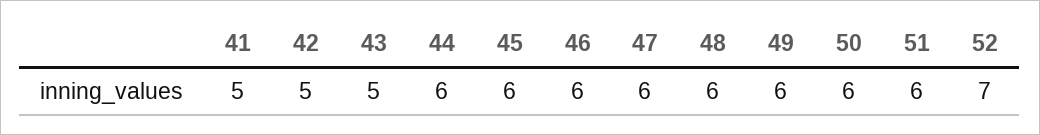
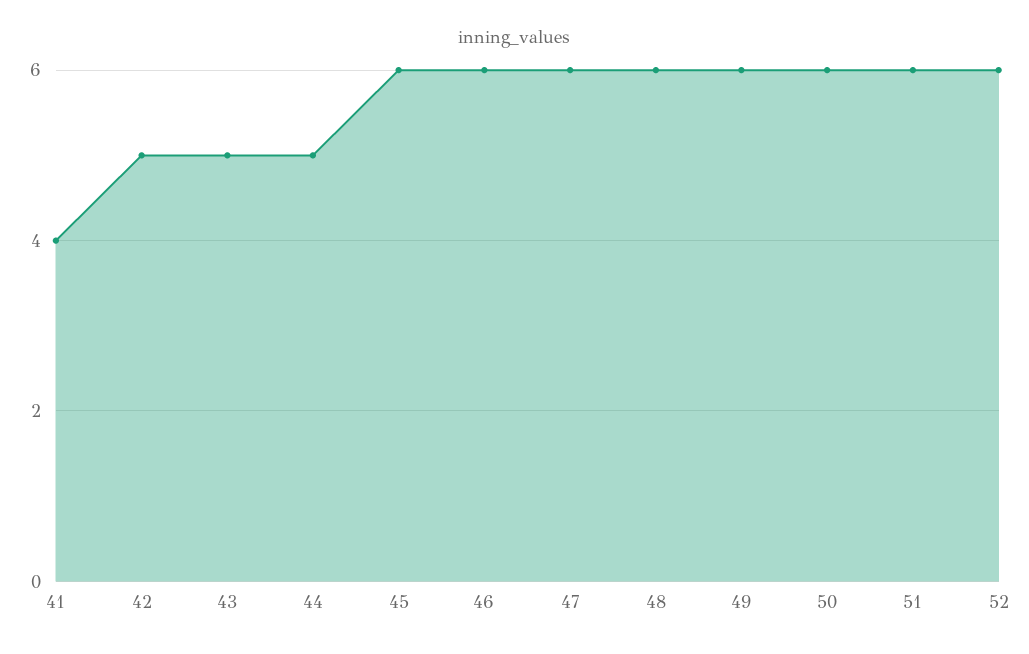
41: 5 -> 4
44: 6 -> 5
52: 7 -> 6

